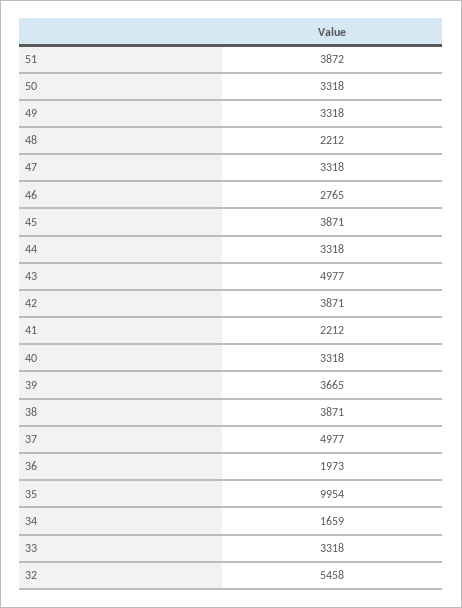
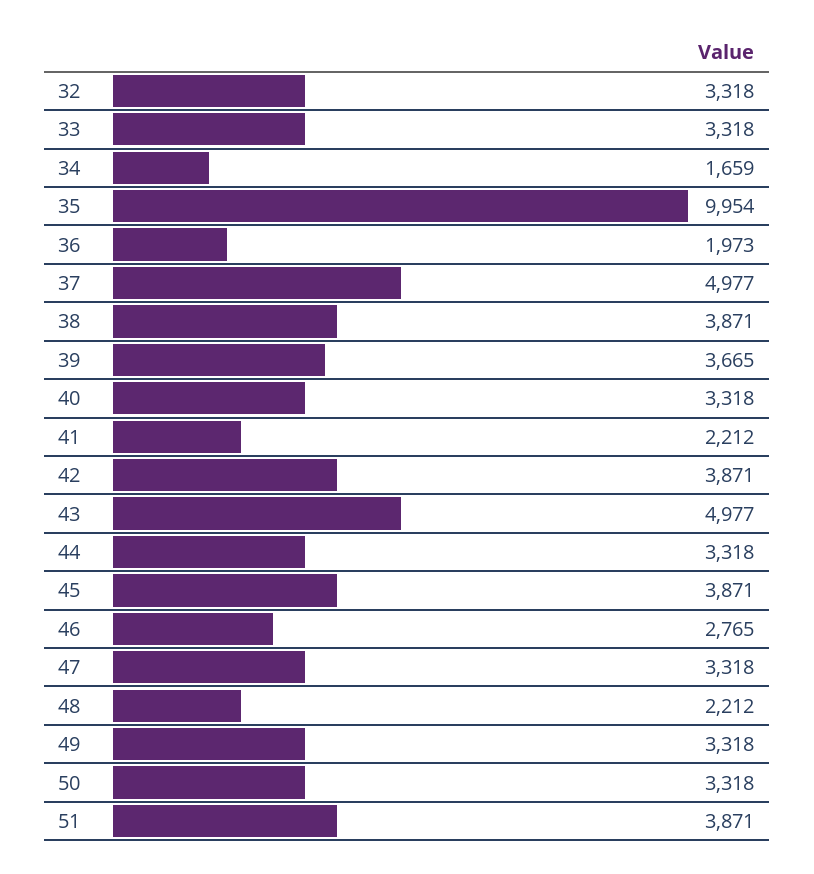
51: 3872 -> 3871
32: 5458 -> 3318

